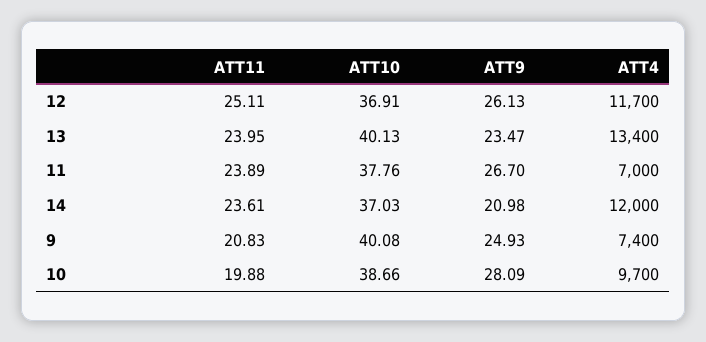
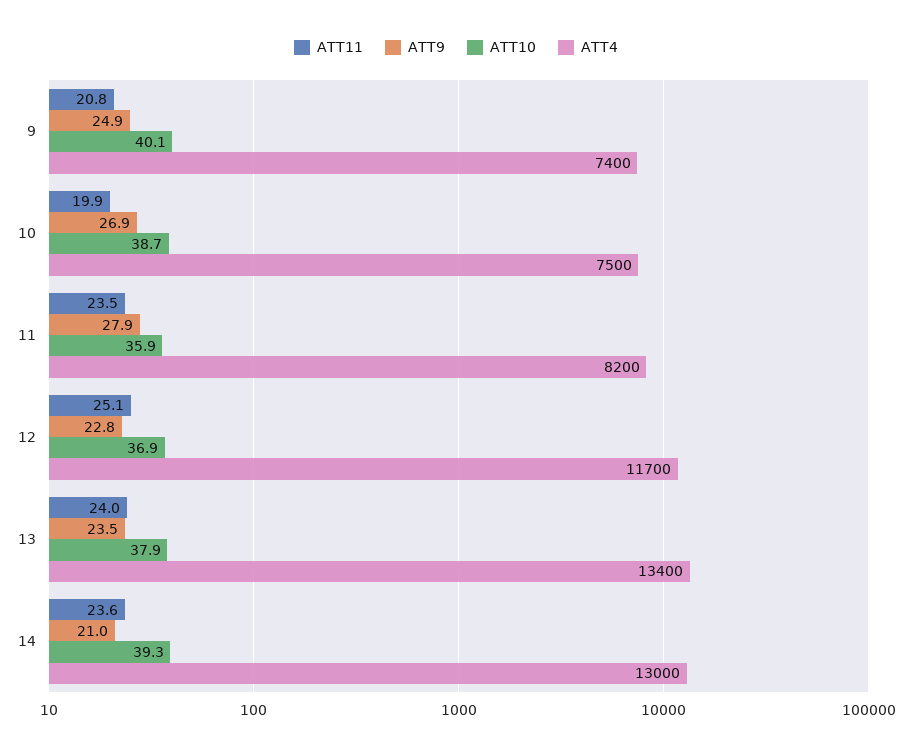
ATT9, 12: 26.13 -> 22.8
ATT10, 13: 40.13 -> 37.9
ATT11, 11: 23.89 -> 23.5
ATT10, 11: 37.76 -> 35.9
ATT9, 11: 26.7 -> 27.9
ATT4, 11: 7000 -> 8200
ATT10, 14: 37.03 -> 39.3
ATT4, 14: 12000 -> 13000
ATT9, 10: 28.09 -> 26.9
ATT4, 10: 9700 -> 7500

